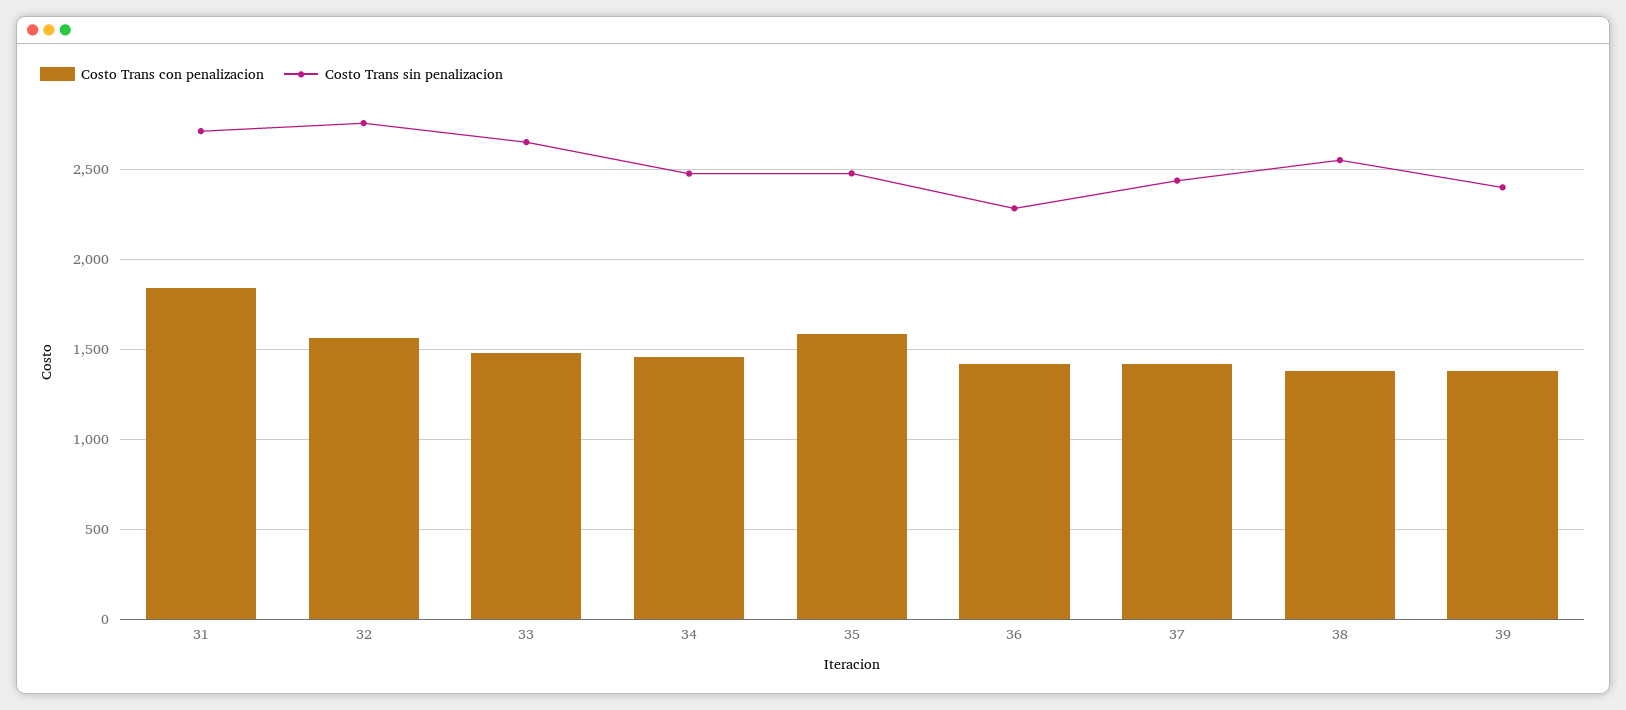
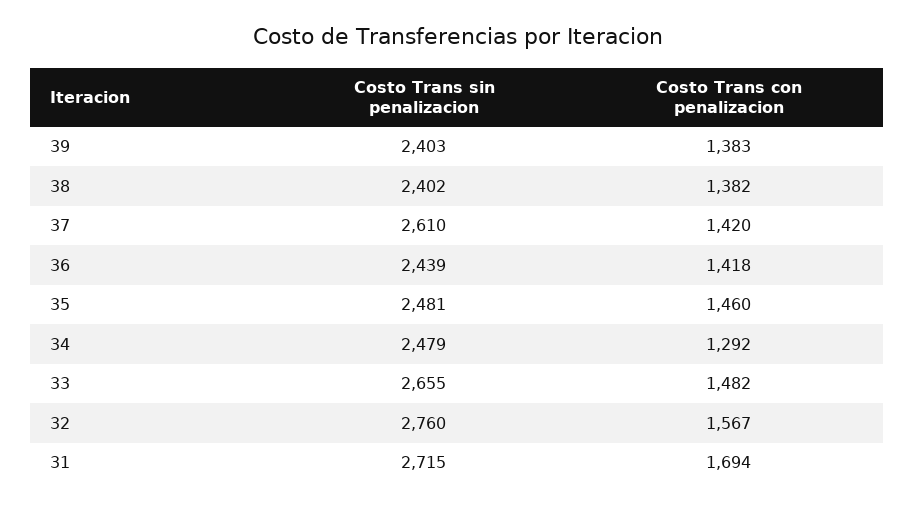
Costo Trans con penalizacion, 31: 1850 -> 1694
Costo Trans con penalizacion, 34: 1450 -> 1292
Costo Trans con penalizacion, 35: 1600 -> 1460
Costo Trans sin penalizacion, 36: 2300 -> 2439
Costo Trans sin penalizacion, 37: 2450 -> 2610
Costo Trans sin penalizacion, 38: 2550 -> 2402

